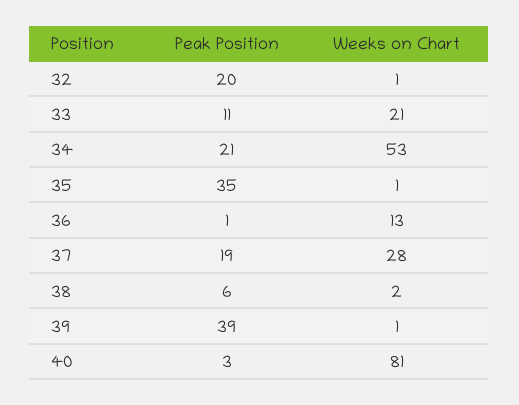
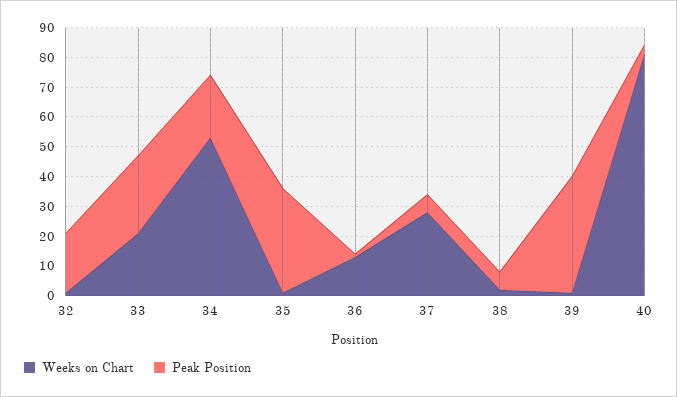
Peak Position, 33: 11 -> 25
Peak Position, 37: 19 -> 5

